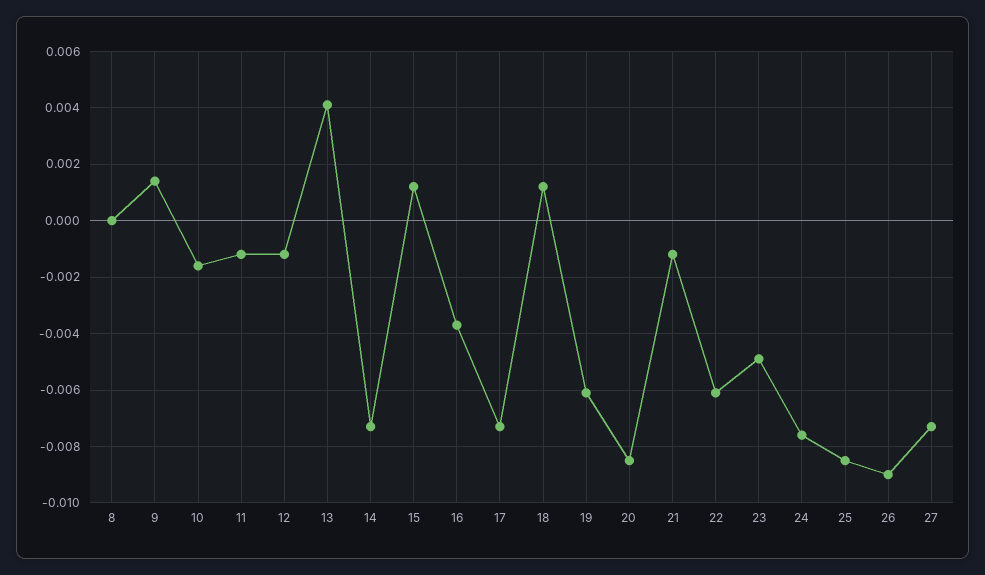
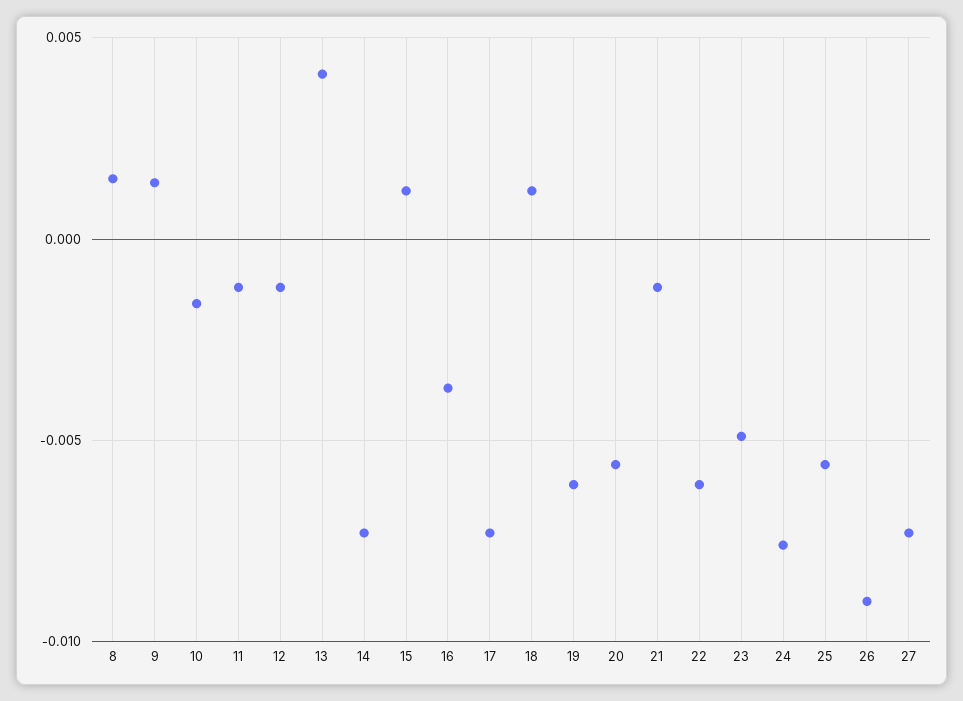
8: 0 -> 0.0015
20: -0.0085 -> -0.0055
25: -0.0085 -> -0.0055

